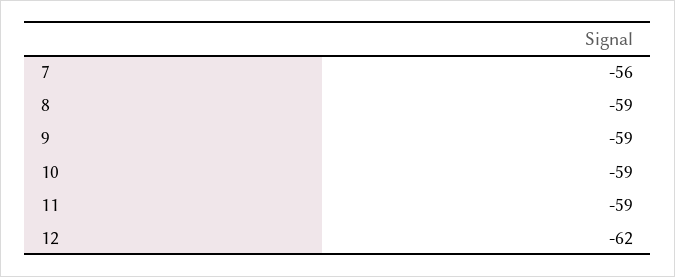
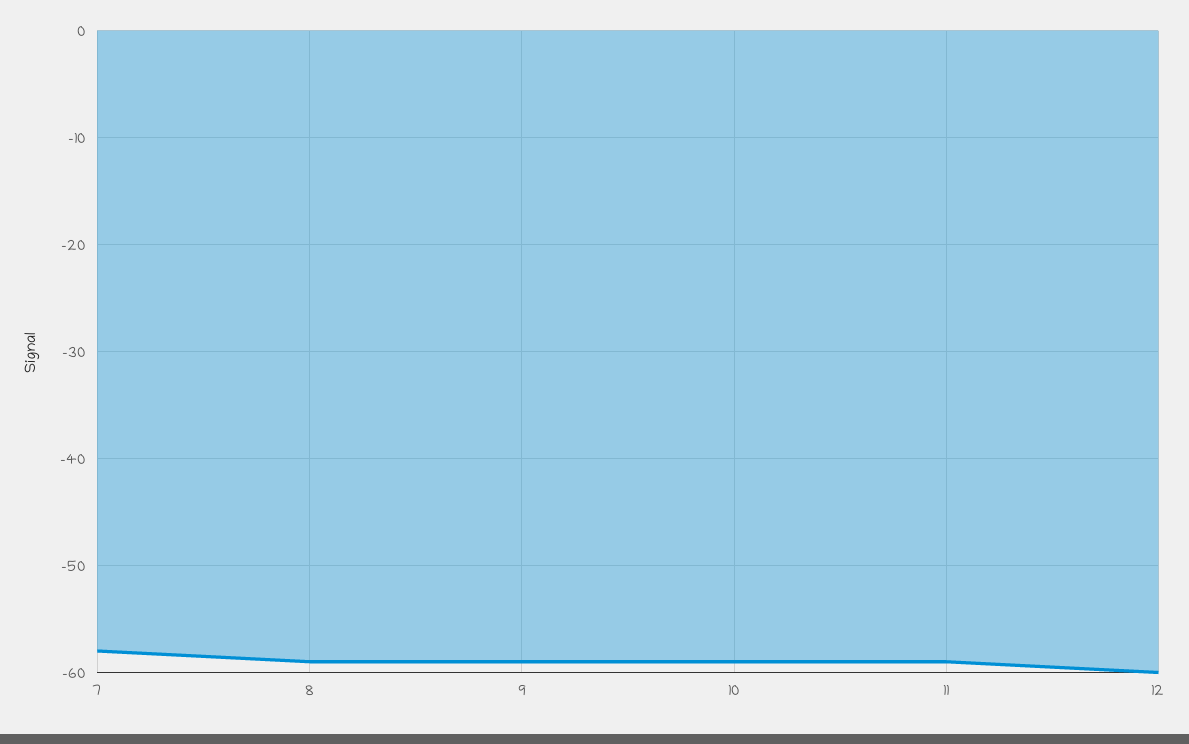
7: -56 -> -58
12: -62 -> -60

